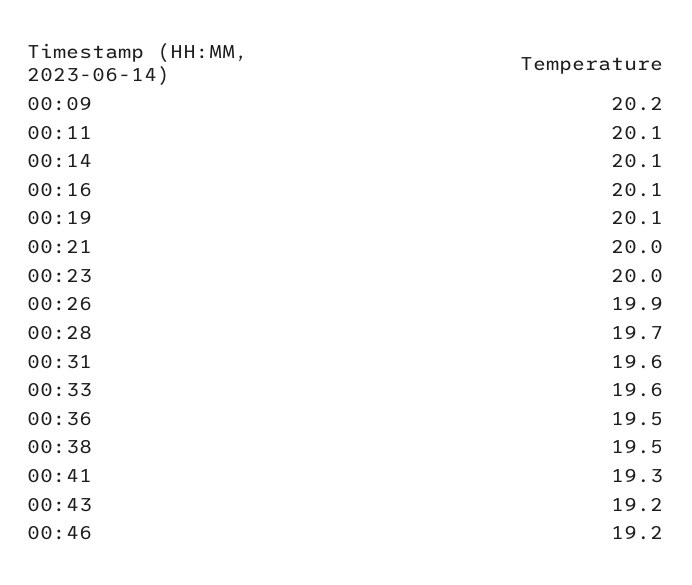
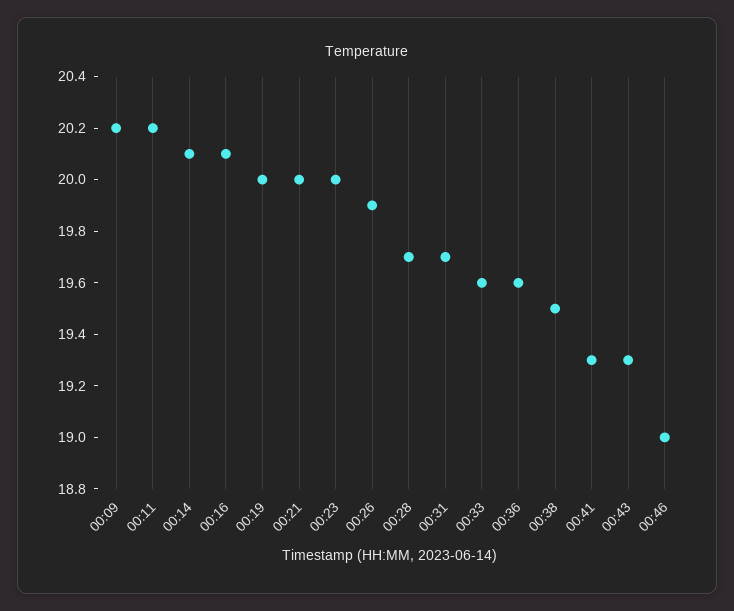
00:11: 20.1 -> 20.2
00:19: 20.1 -> 20
00:31: 19.6 -> 19.7
00:36: 19.5 -> 19.6
00:43: 19.2 -> 19.3
00:46: 19.2 -> 19

